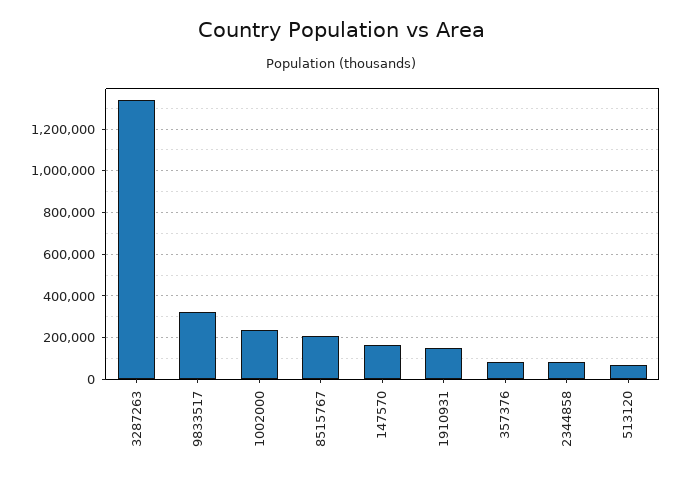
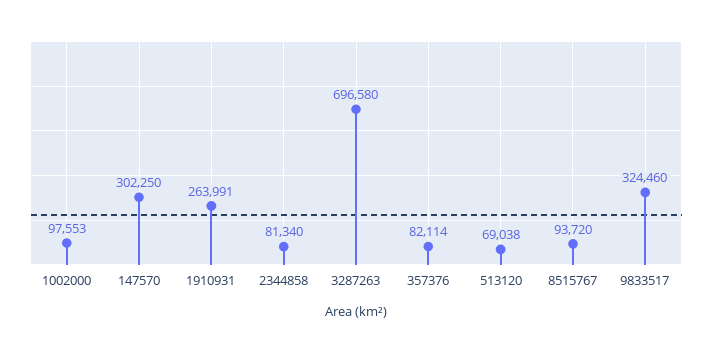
3287263: 1350000 -> 696580
1002000: 250000 -> 97553
8515767: 200000 -> 93720
147570: 150000 -> 302250
1910931: 150000 -> 263991

